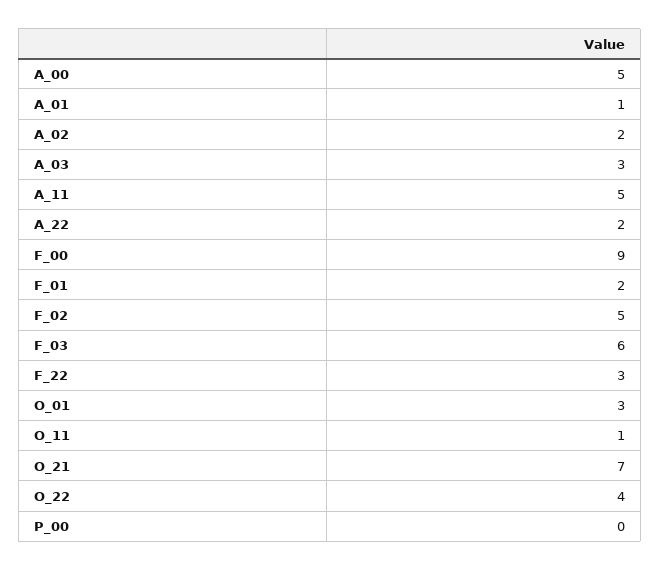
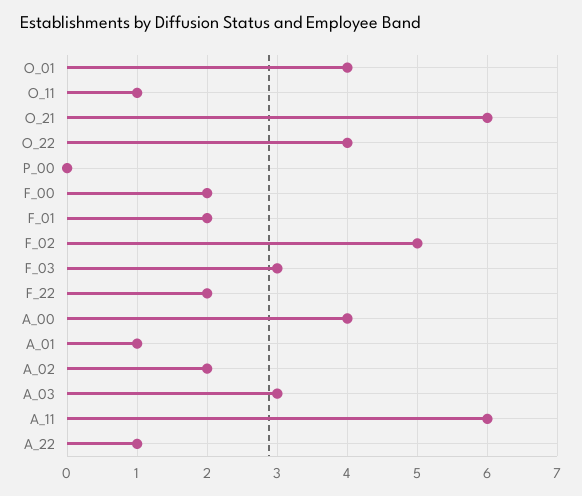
A_00: 5 -> 4
A_11: 5 -> 6
A_22: 2 -> 1
F_00: 9 -> 2
F_03: 6 -> 3
F_22: 3 -> 2
O_01: 3 -> 4
O_21: 7 -> 6

